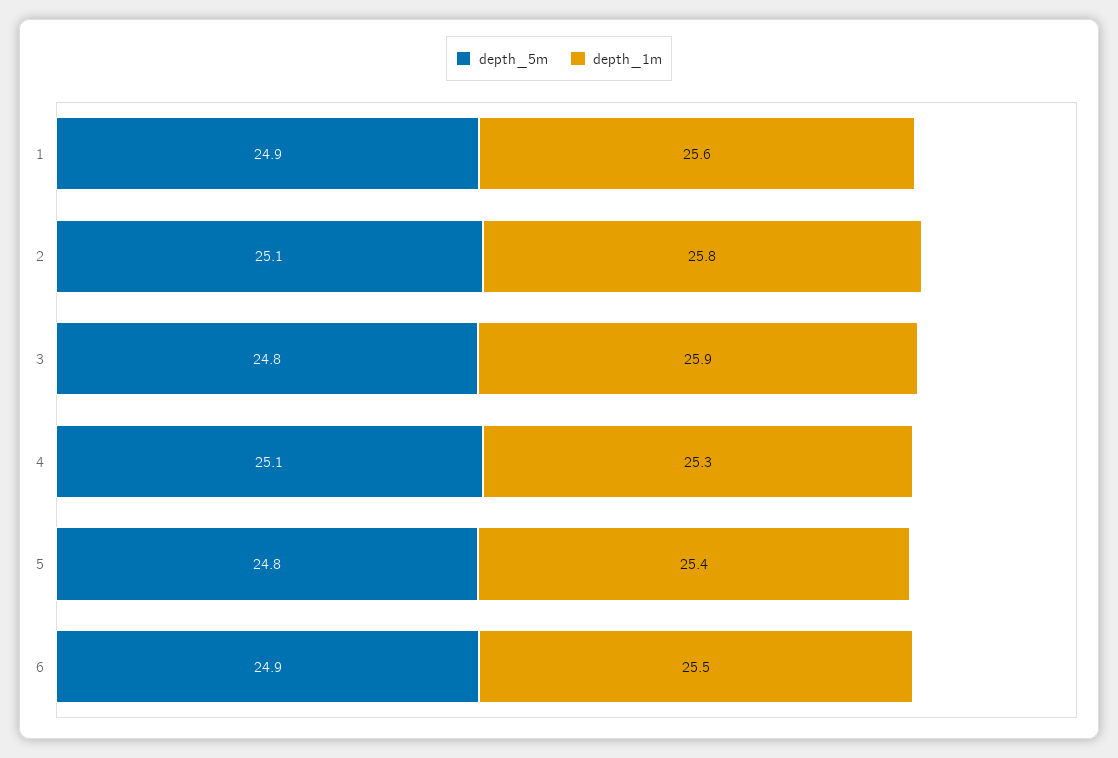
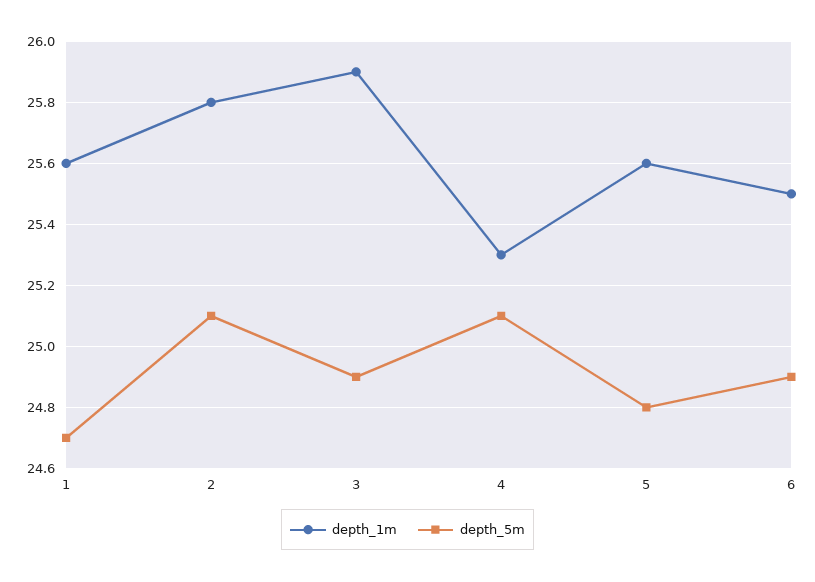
depth_5m, 1: 24.9 -> 24.7
depth_5m, 3: 24.8 -> 24.9
depth_1m, 5: 25.4 -> 25.6

